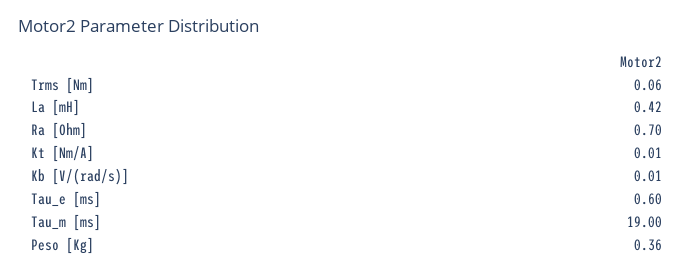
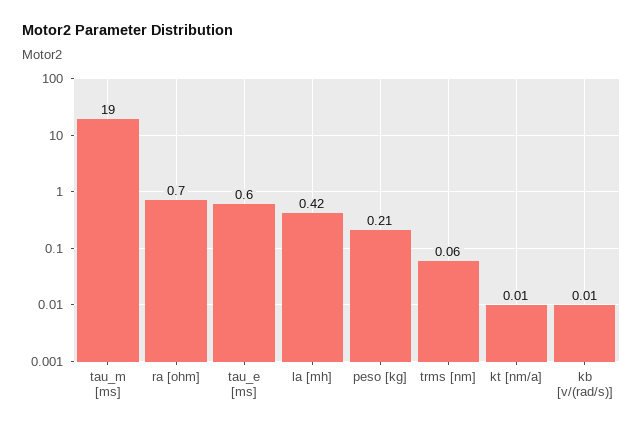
Peso [Kg]: 0.36 -> 0.21

